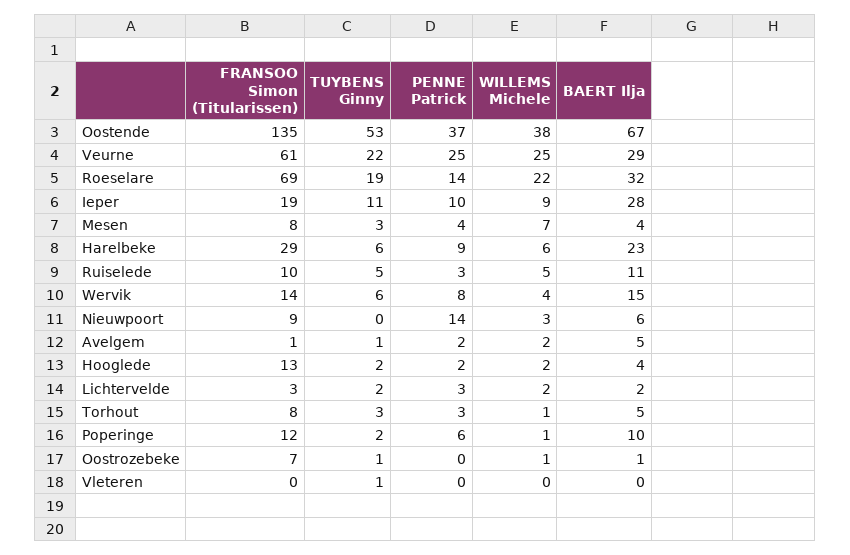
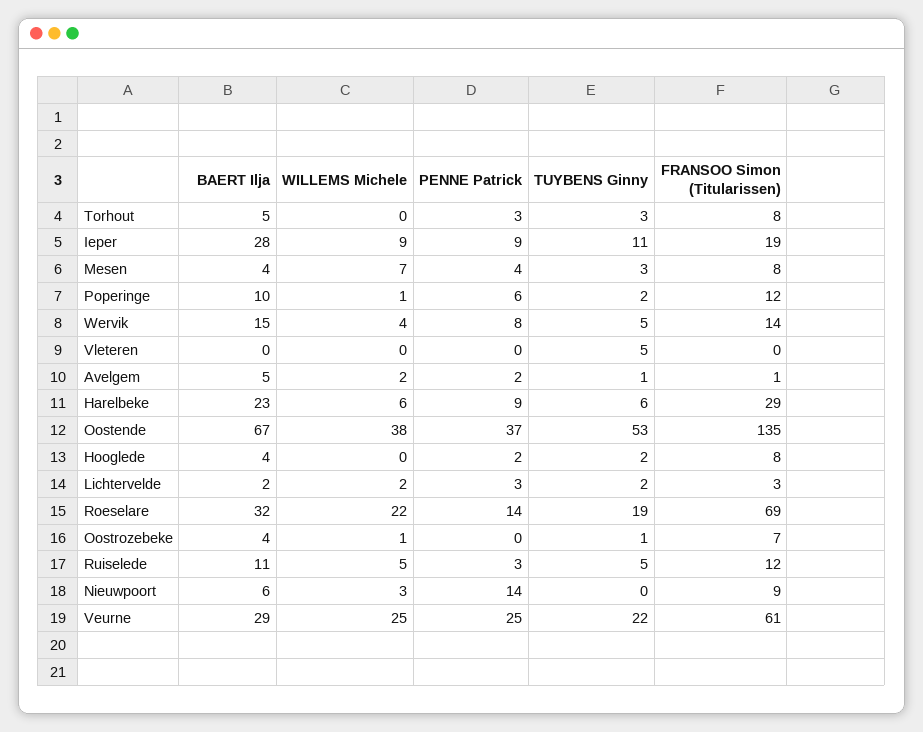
PENNE Patrick, Ieper: 10 -> 9
FRANSOO Simon (Titularissen), Ruiselede: 10 -> 12
TUYBENS Ginny, Wervik: 6 -> 5
FRANSOO Simon (Titularissen), Hooglede: 13 -> 8
WILLEMS Michele, Hooglede: 2 -> 0
WILLEMS Michele, Torhout: 1 -> 0
BAERT Ilja, Oostrozebeke: 1 -> 4
TUYBENS Ginny, Vleteren: 1 -> 5

